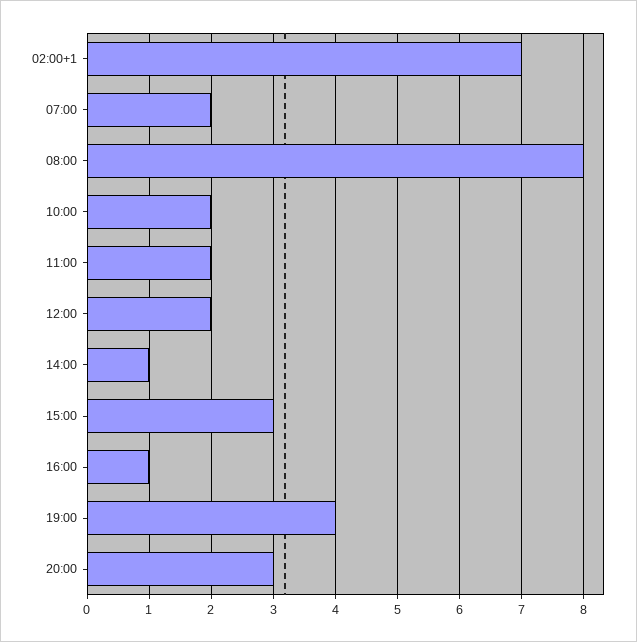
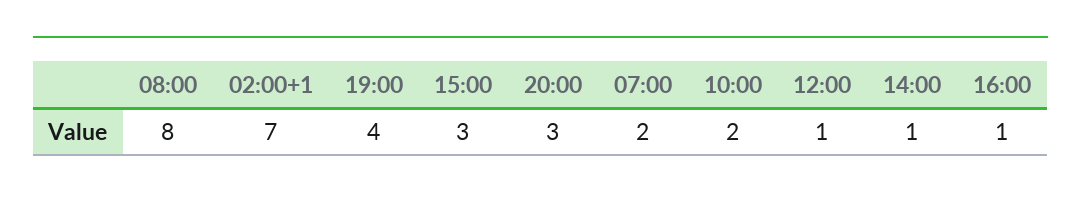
11:00: 2 -> none
12:00: 2 -> 1

